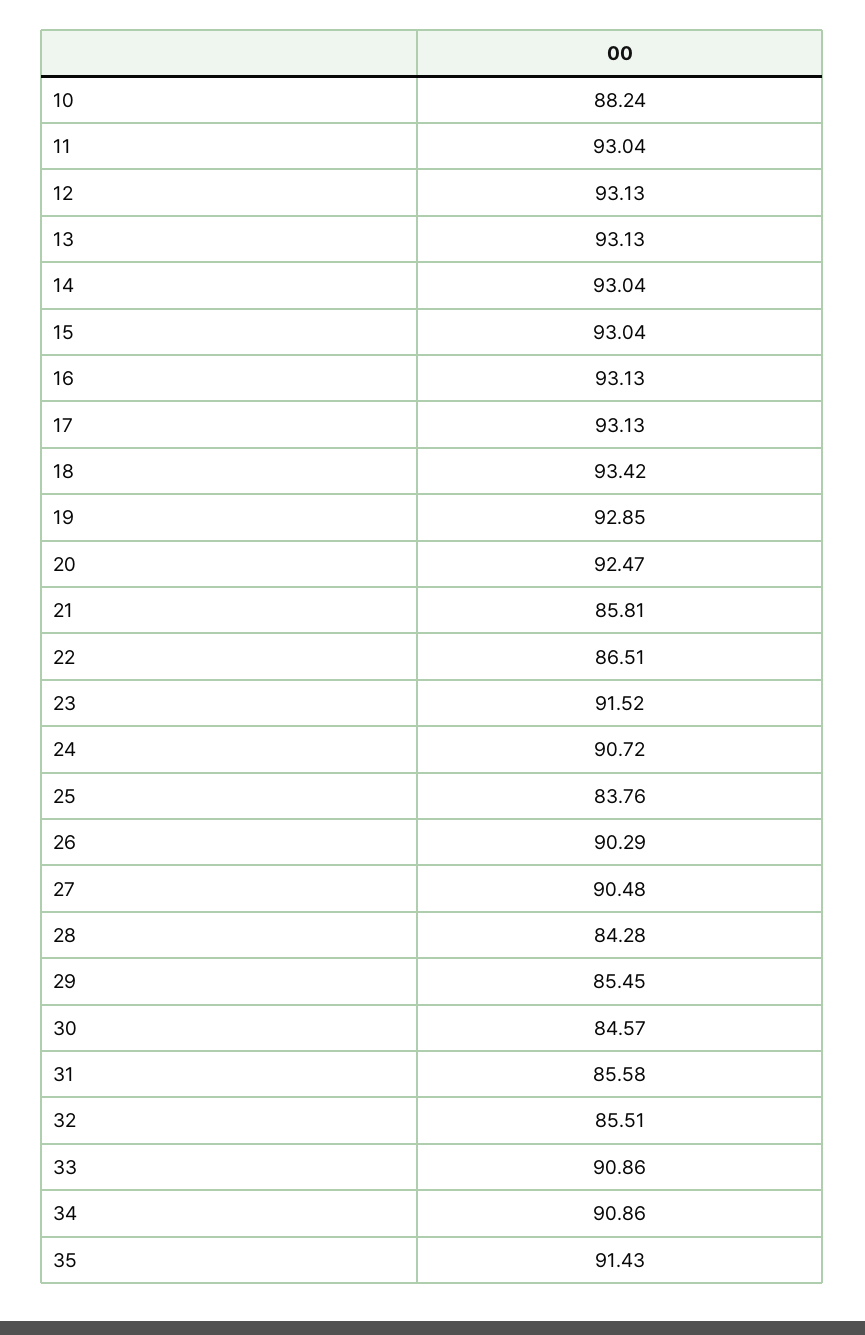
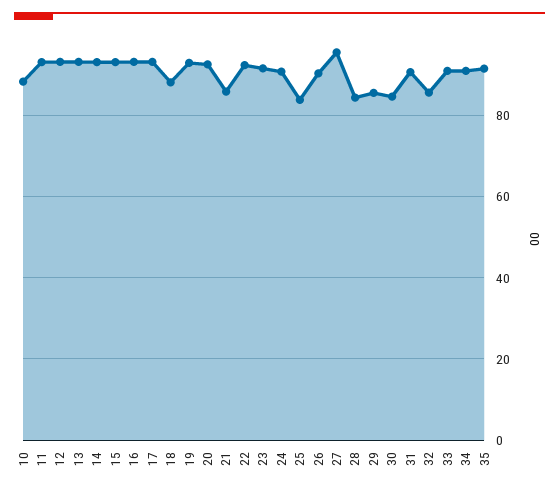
18: 93.42 -> 88
22: 86.51 -> 92
27: 90.48 -> 96
31: 85.58 -> 90

